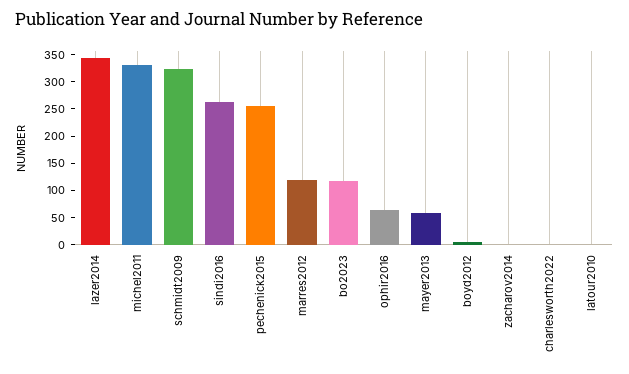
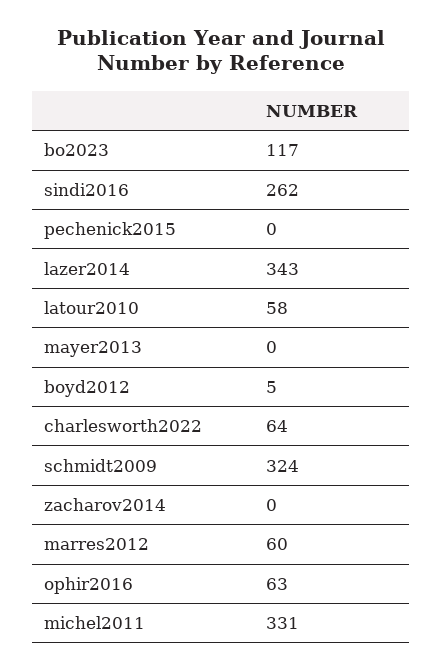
pechenick2015: 250 -> 0
marres2012: 125 -> 60
mayer2013: 50 -> 0
charlesworth2022: 0 -> 64
latour2010: 0 -> 58

